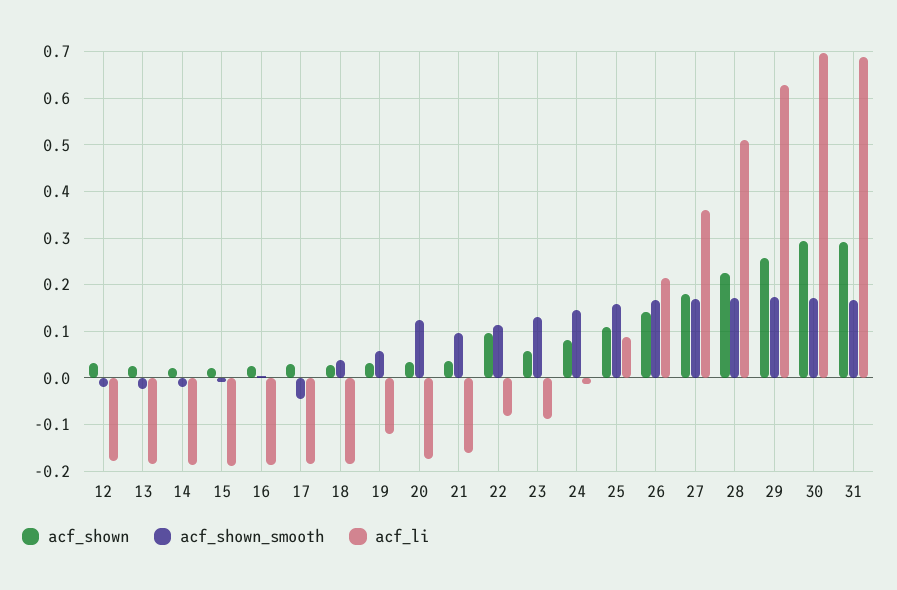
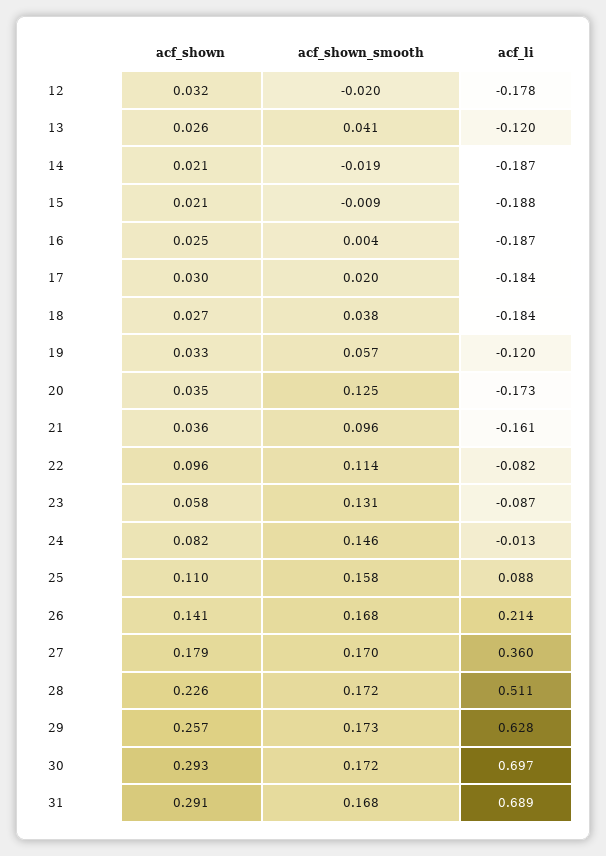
acf_shown_smooth, 13: -0.02 -> 0.041
acf_li, 13: -0.18 -> -0.12
acf_shown_smooth, 17: -0.04 -> 0.02

